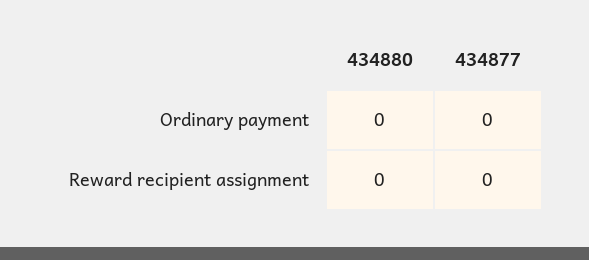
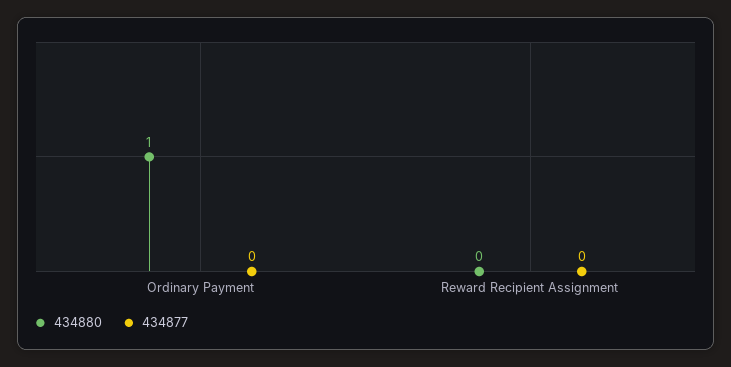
434880, Ordinary payment: 0 -> 1

